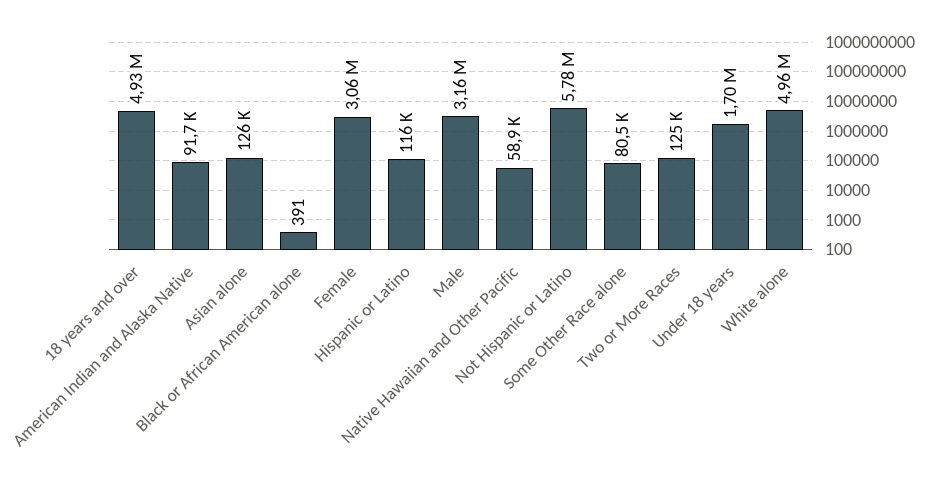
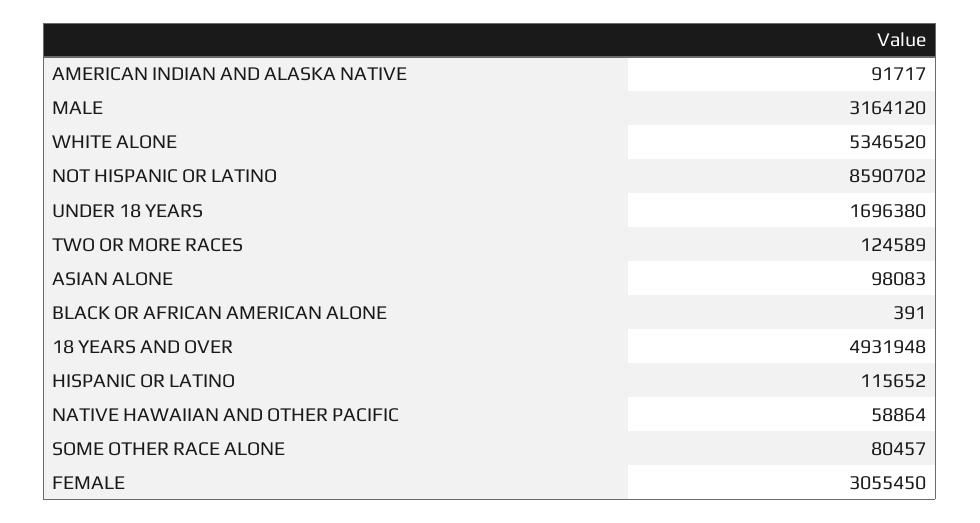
Asian alone: 126000 -> 98083
Not Hispanic or Latino: 5780000 -> 8590702
White alone: 4960000 -> 5346520

